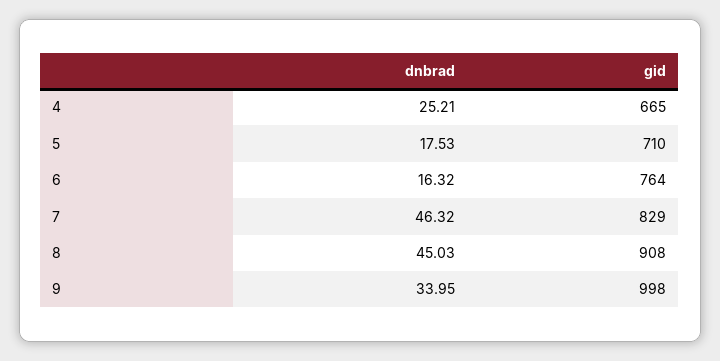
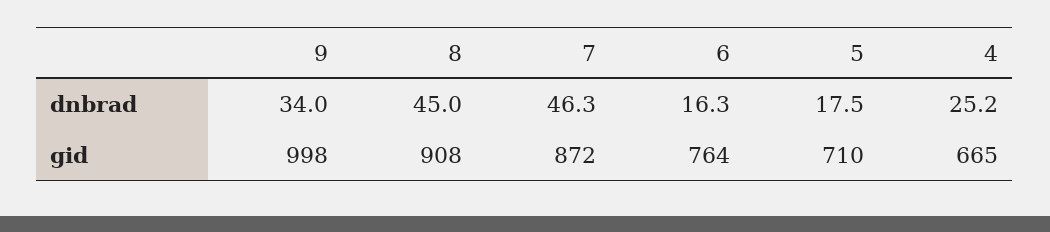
gid, 7: 829 -> 872

